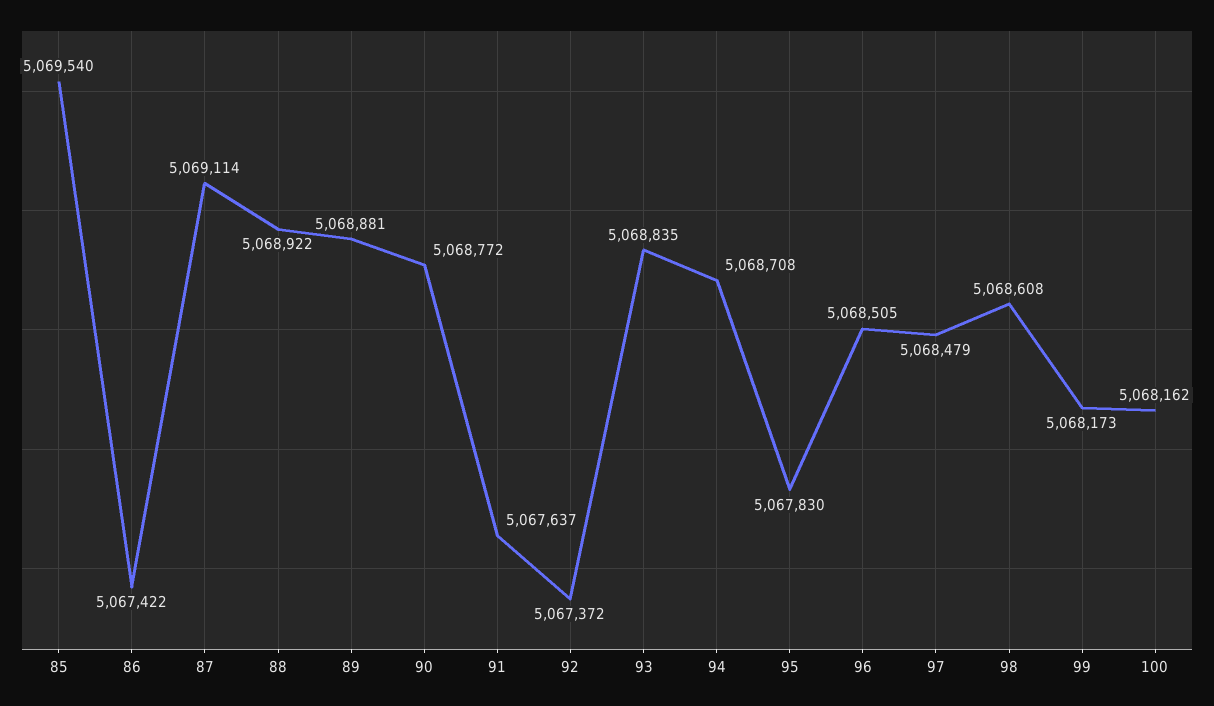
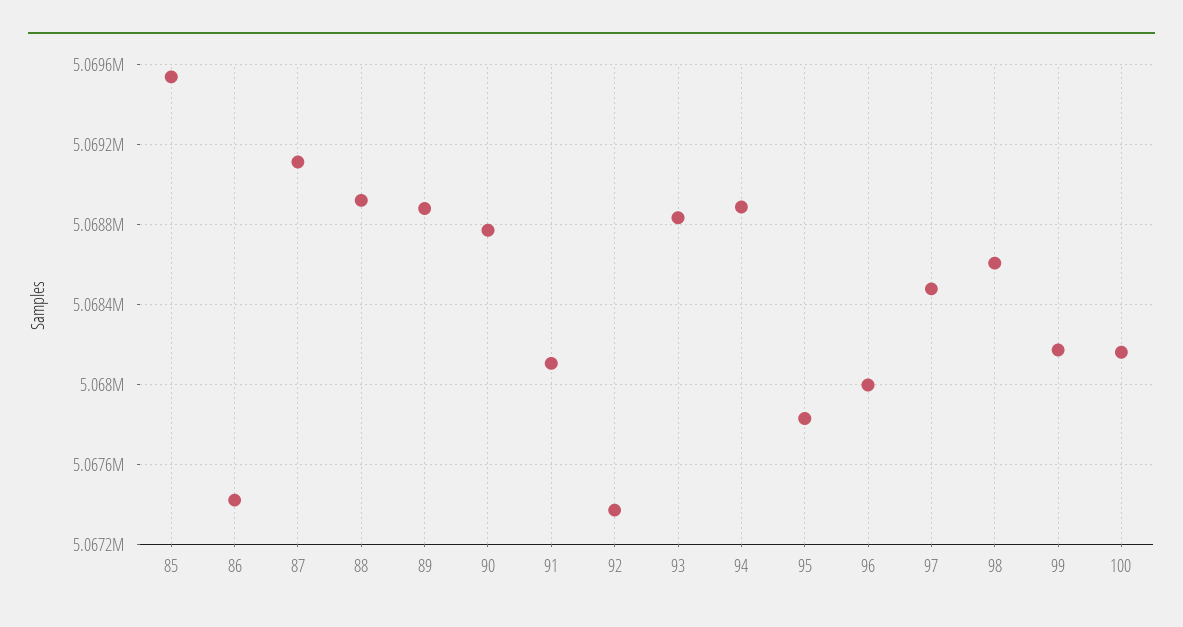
91: 5067637 -> 5068100
94: 5068708 -> 5068900
96: 5068505 -> 5068000

